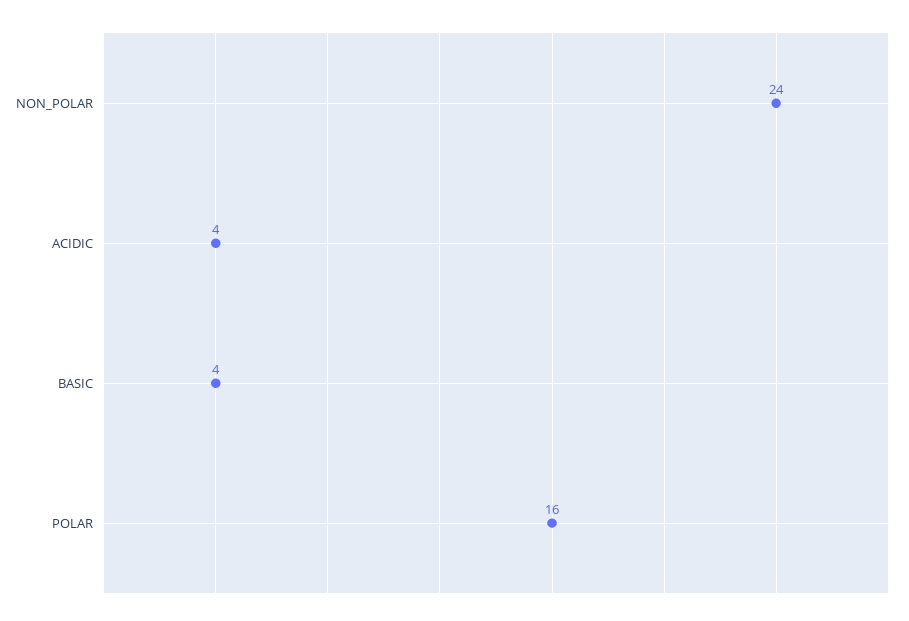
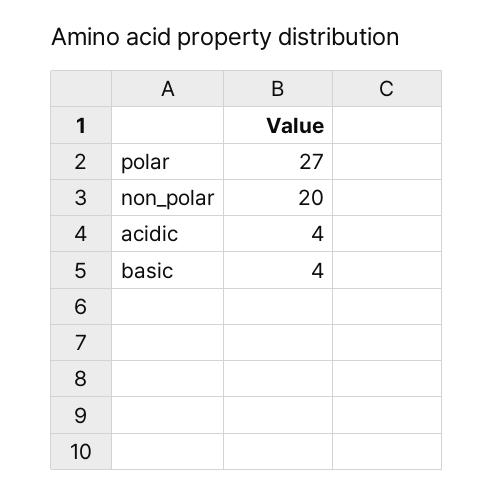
NON_POLAR: 24 -> 20
POLAR: 16 -> 27

